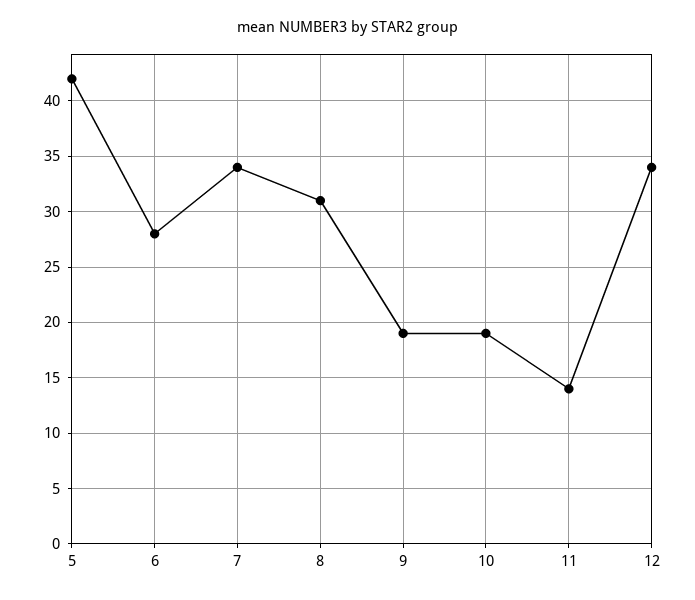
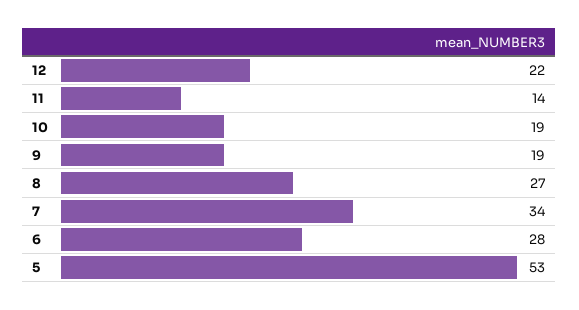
5: 42 -> 53
8: 31 -> 27
12: 34 -> 22

